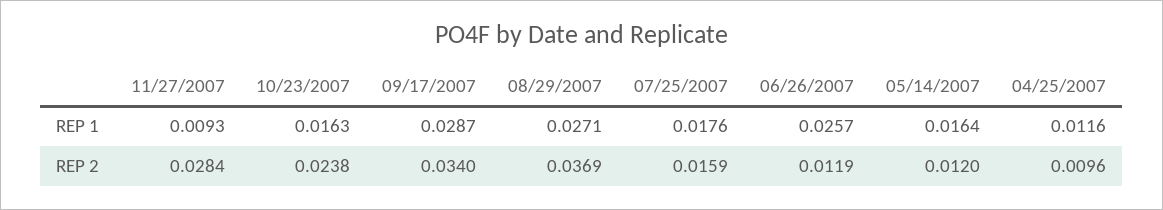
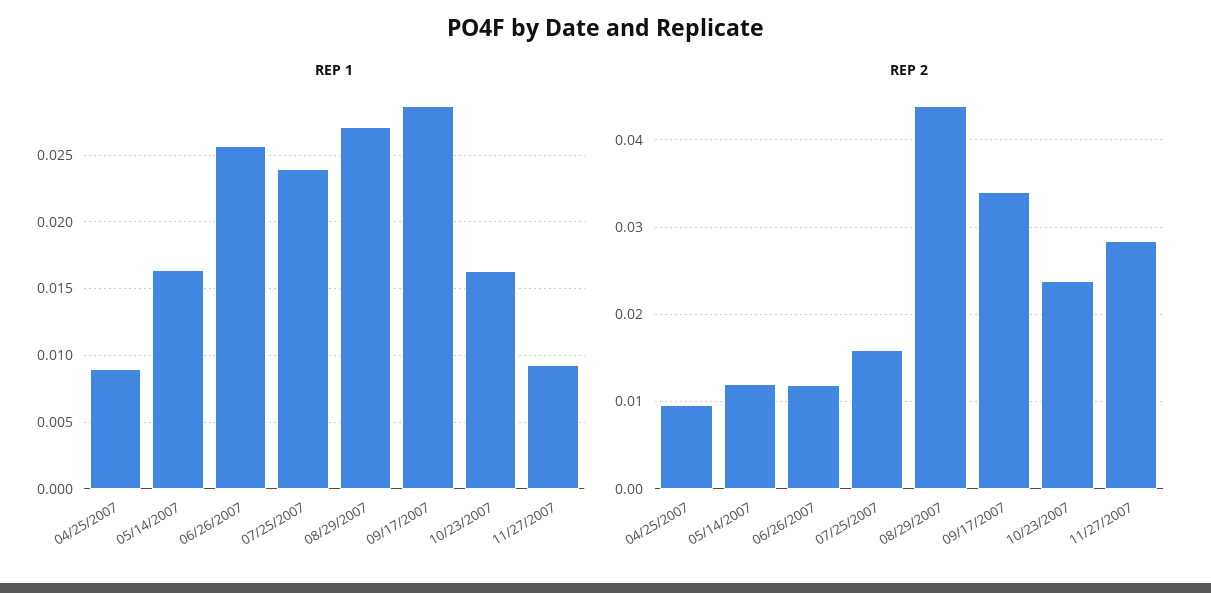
REP 1, 07/25/2007: 0.0176 -> 0.024
REP 1, 04/25/2007: 0.0116 -> 0.009
REP 2, 08/29/2007: 0.0369 -> 0.044

